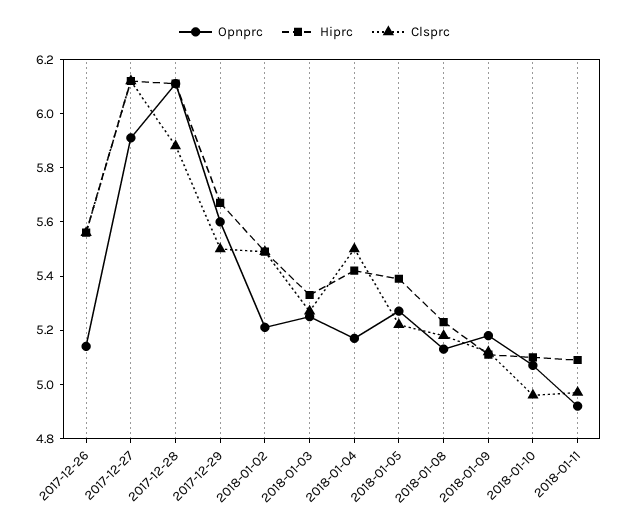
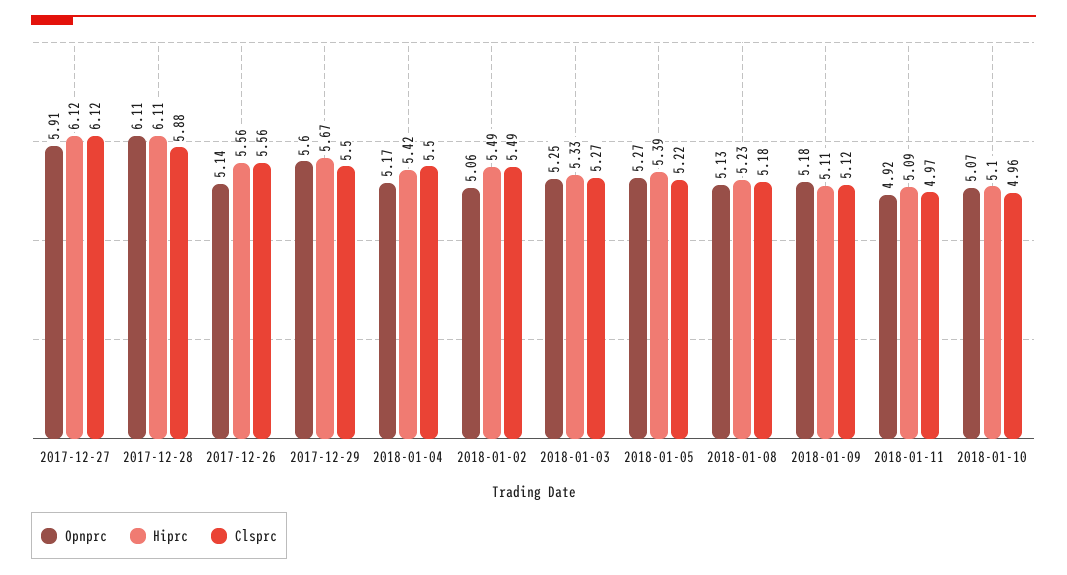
Opnprc, 2018-01-02: 5.2 -> 5.06

